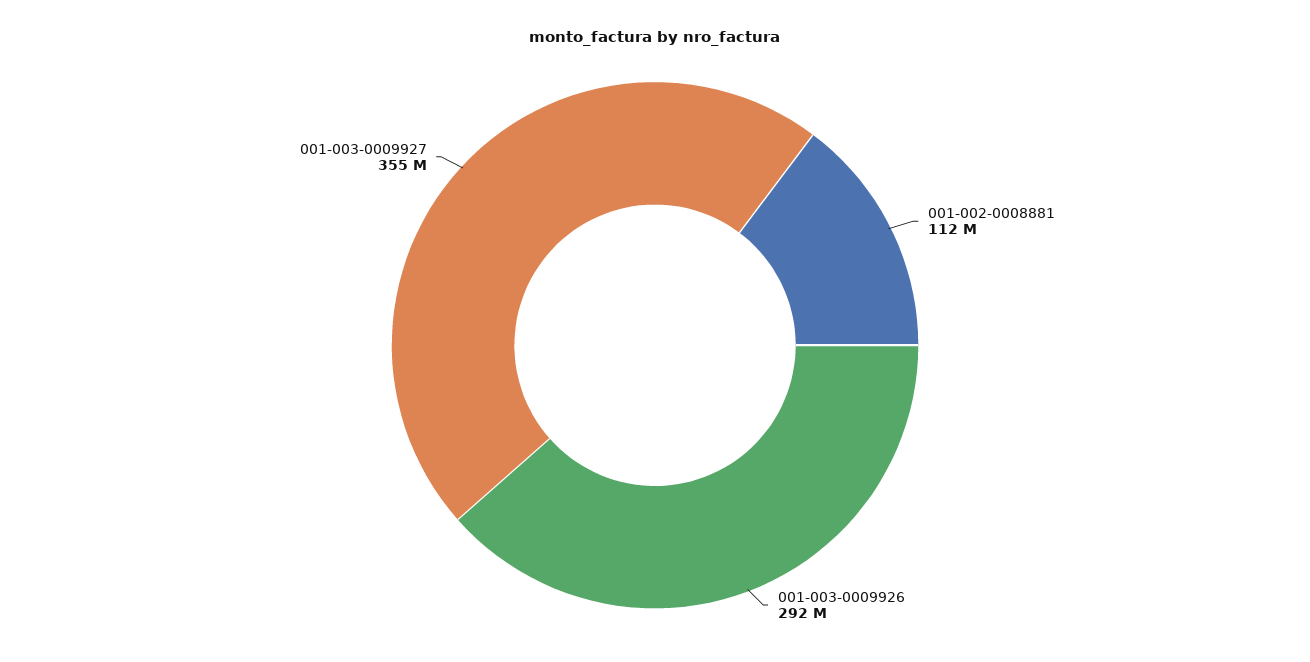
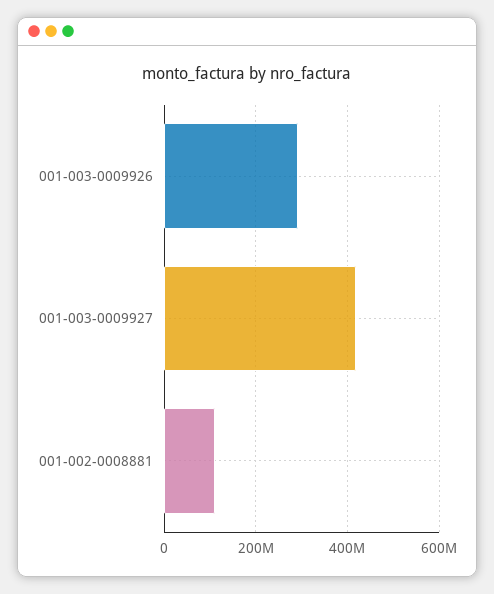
001-003-0009927: 355000000 -> 420000000

